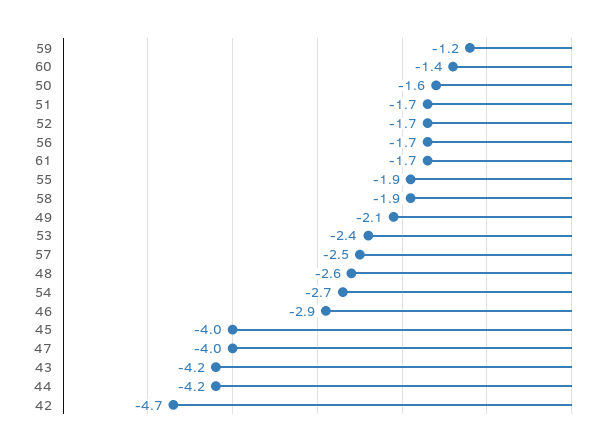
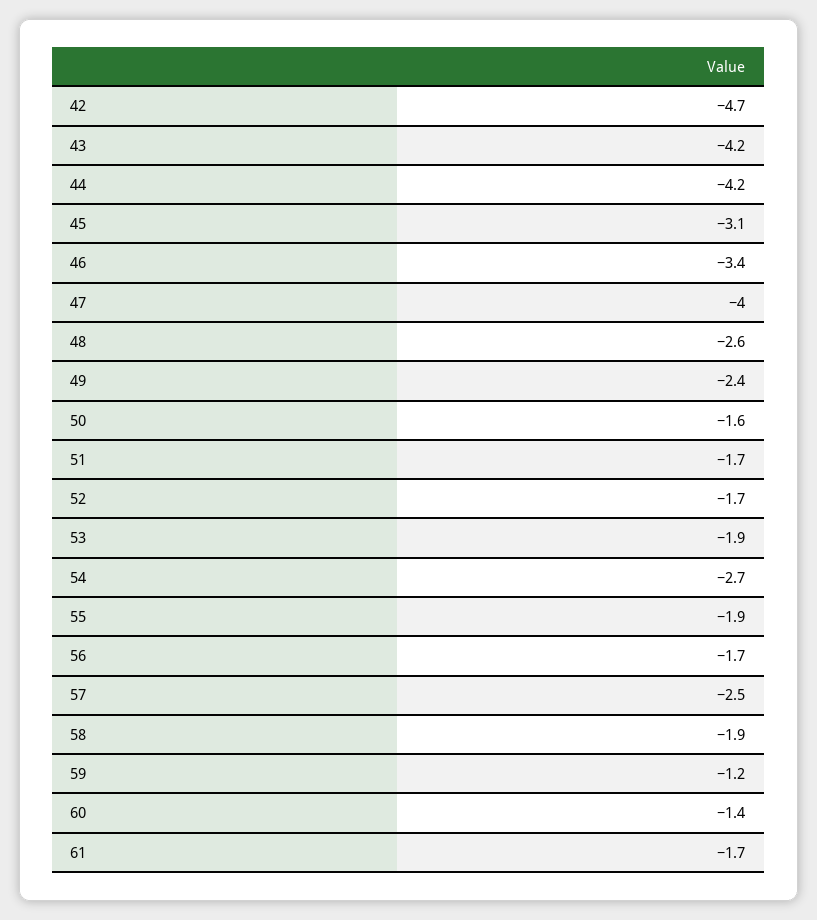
49: -2.1 -> -2.4
53: -2.4 -> -1.9
46: -2.9 -> -3.4
45: -4 -> -3.1

